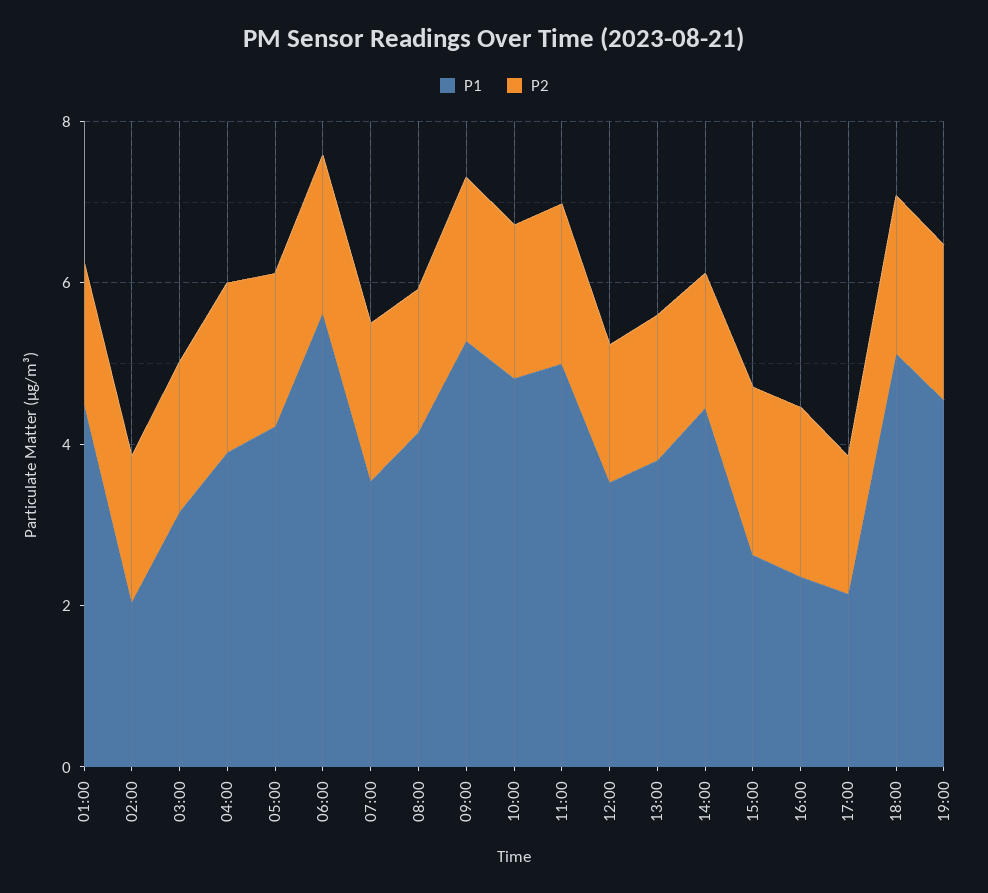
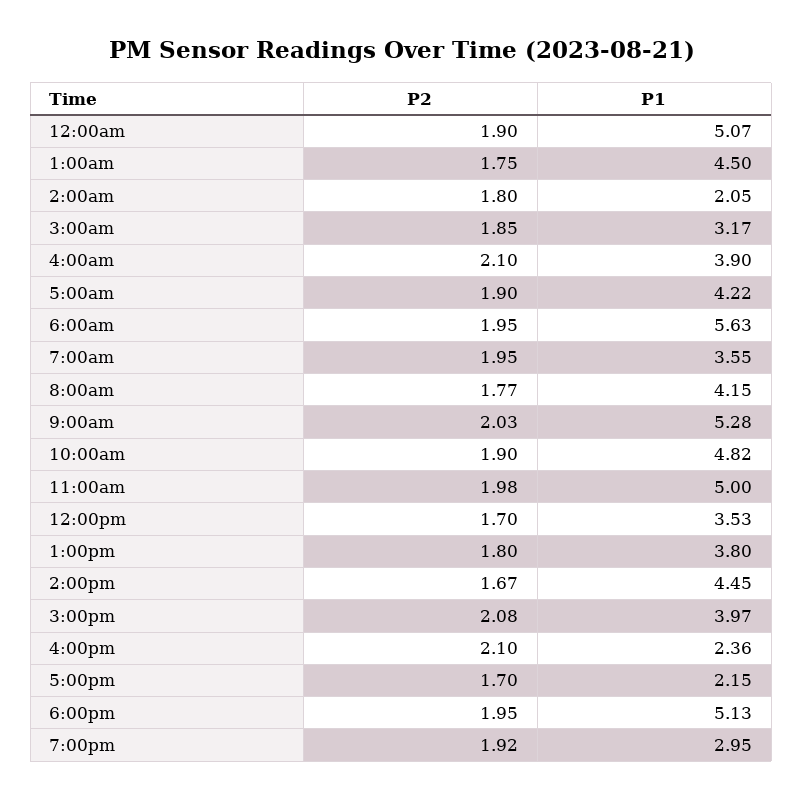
P1, 15:00: 2.5 -> 3.97
P1, 19:00: 4.5 -> 2.95
P2, 12:00am: none -> 1.9
P1, 12:00am: none -> 5.07

